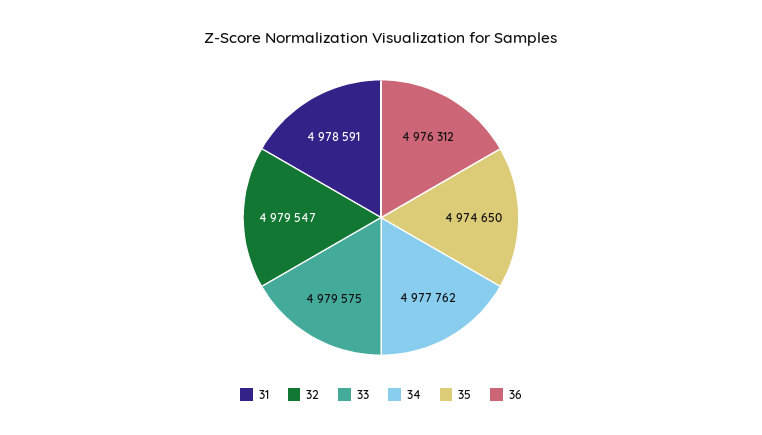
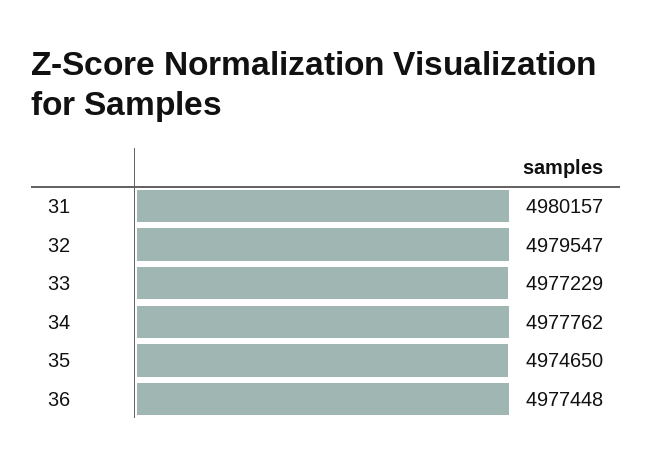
31: 4978591 -> 4980157
33: 4979575 -> 4977229
36: 4976312 -> 4977448

